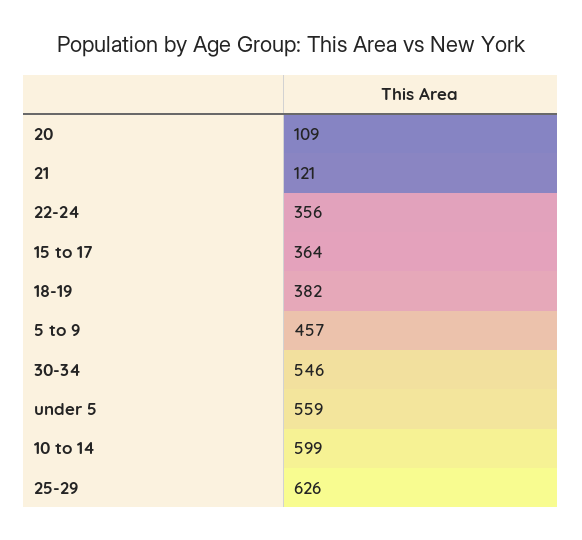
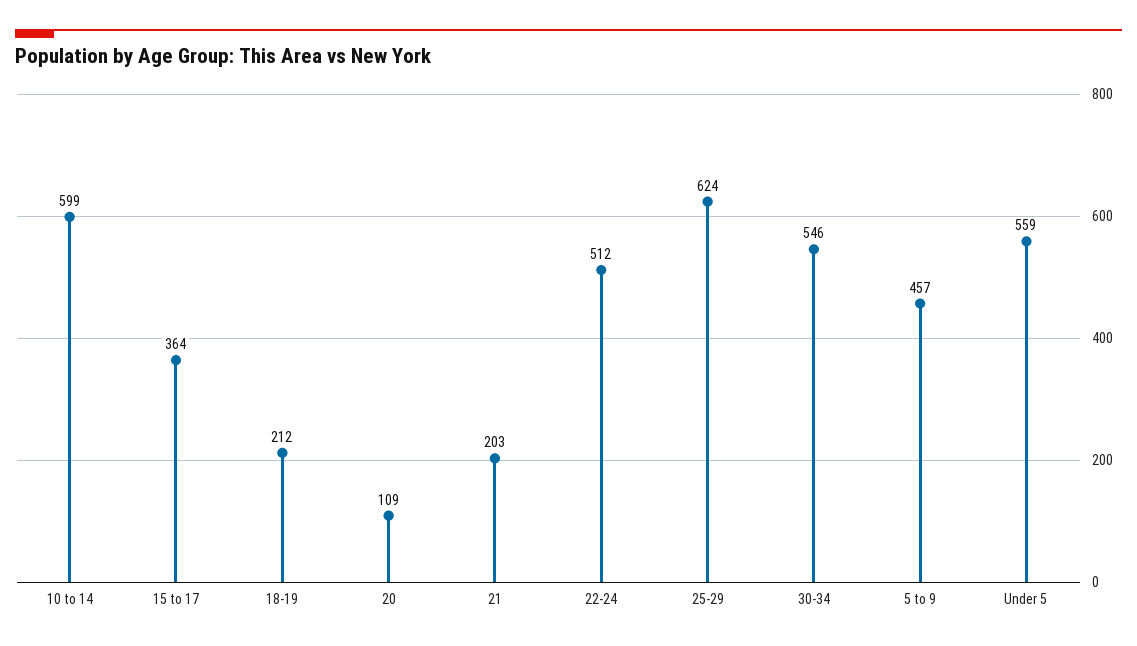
21: 121 -> 203
22-24: 356 -> 512
18-19: 382 -> 212
25-29: 626 -> 624

